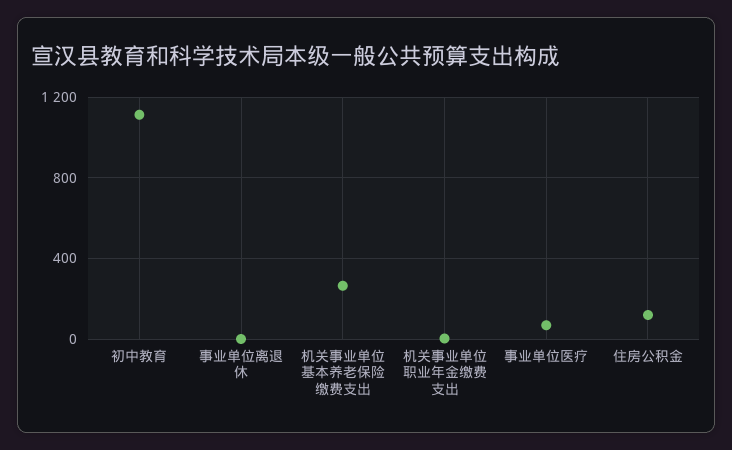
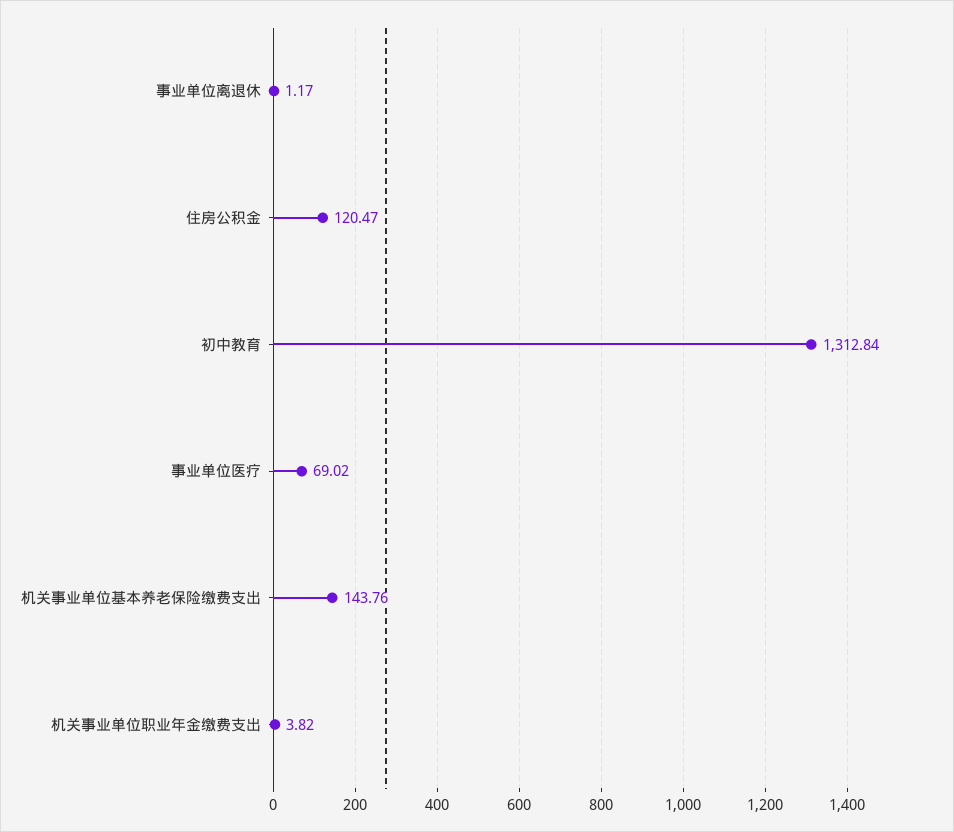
初中教育: 1100 -> 1312.84
机关事业单位基本养老保险缴费支出: 250 -> 143.76

